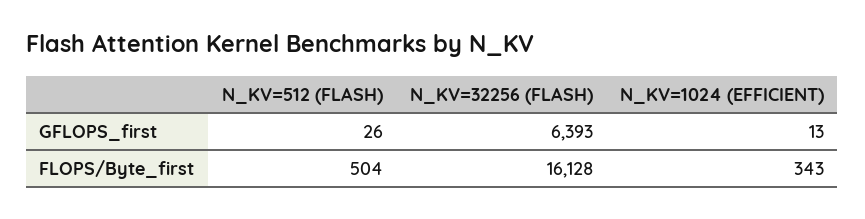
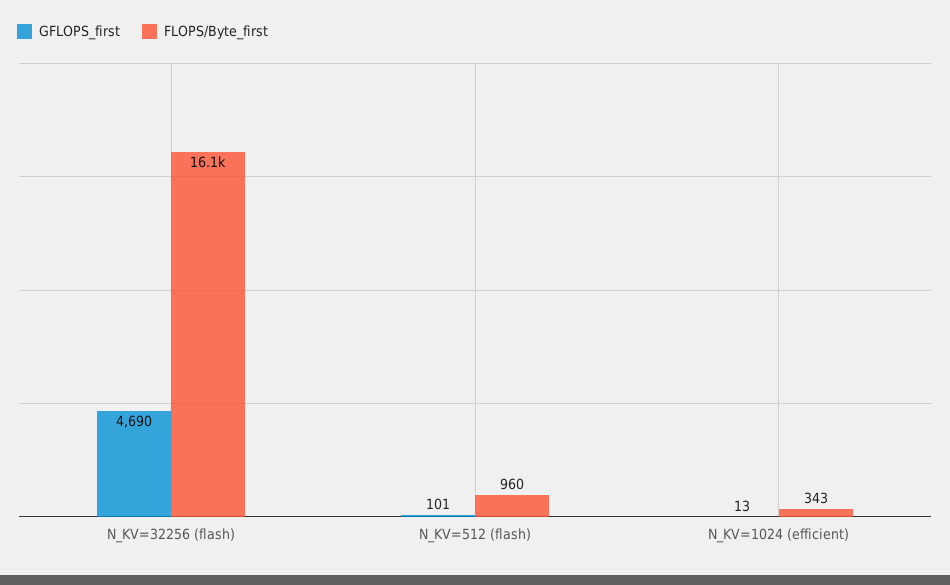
GFLOPS_first, N_KV=512 (FLASH): 26 -> 101
GFLOPS_first, N_KV=32256 (FLASH): 6393 -> 4690
FLOPS/Byte_first, N_KV=512 (FLASH): 504 -> 960

